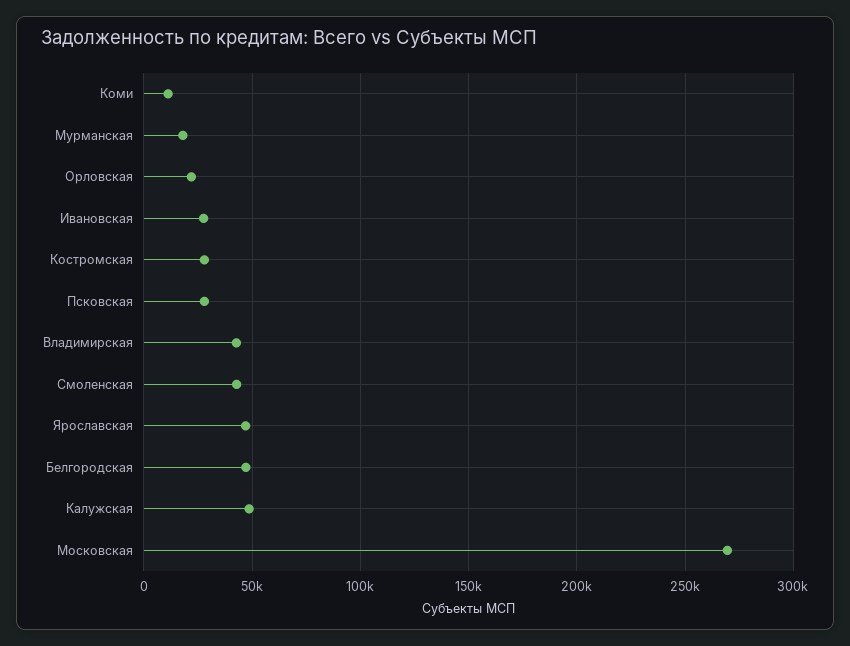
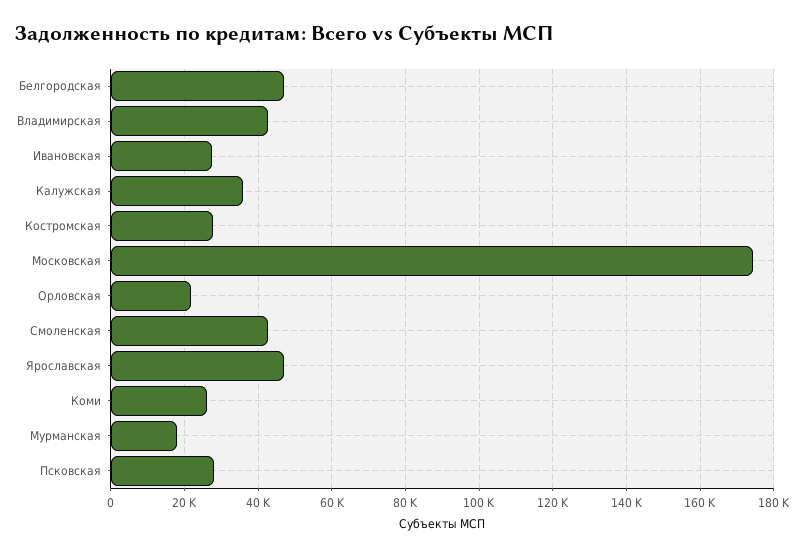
Коми: 10000 -> 26000
Калужская: 50000 -> 36000
Московская: 270000 -> 174000

